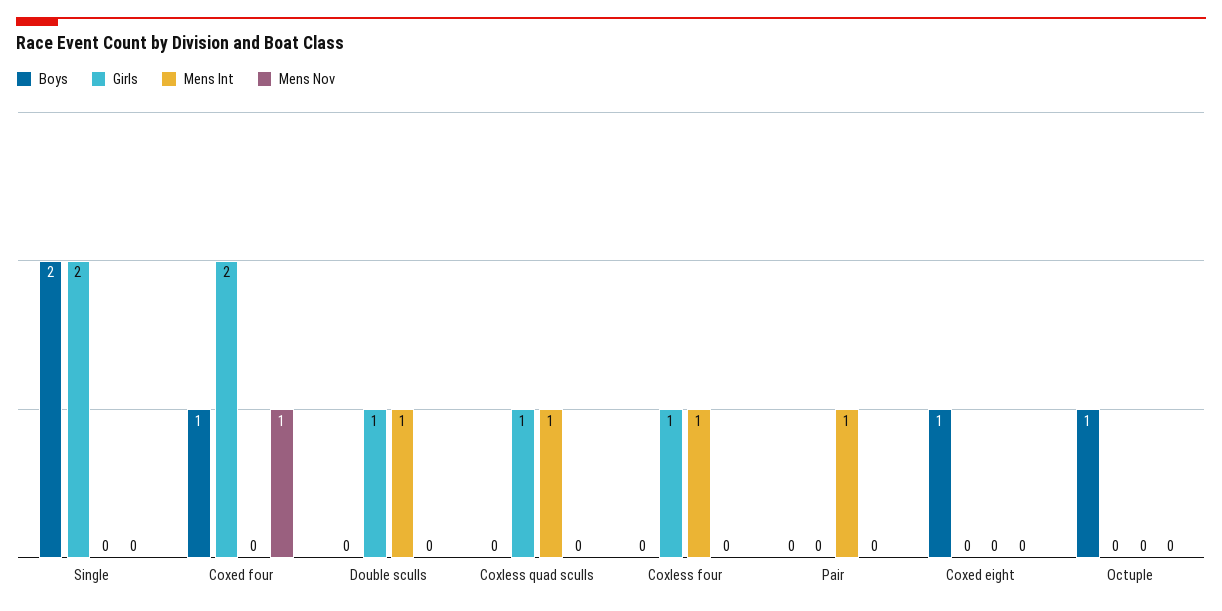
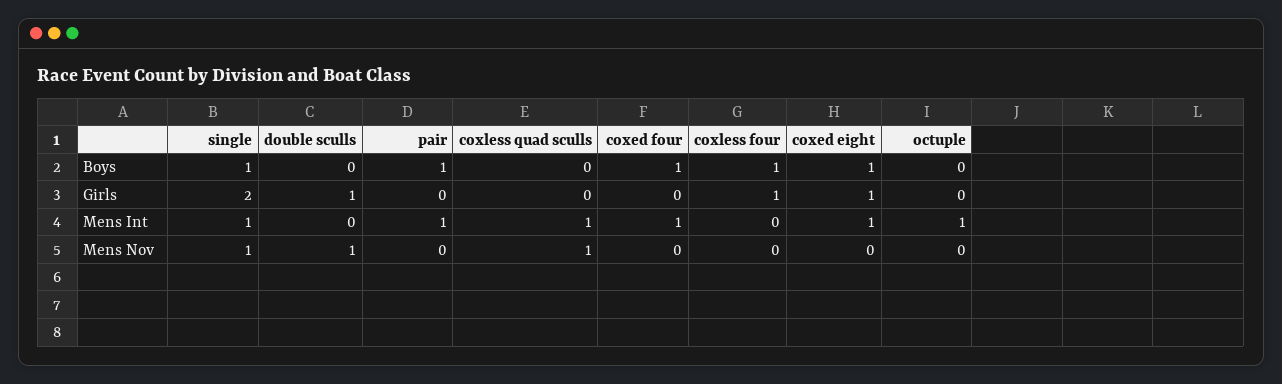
Boys, Single: 2 -> 1
Mens Int, Single: 0 -> 1
Mens Nov, Single: 0 -> 1
Girls, Coxed four: 2 -> 0
Mens Int, Coxed four: 0 -> 1
Mens Nov, Coxed four: 1 -> 0
Mens Int, Double sculls: 1 -> 0
Mens Nov, Double sculls: 0 -> 1
Girls, Coxless quad sculls: 1 -> 0
Mens Nov, Coxless quad sculls: 0 -> 1
Boys, Coxless four: 0 -> 1
Mens Int, Coxless four: 1 -> 0
Boys, Pair: 0 -> 1
Girls, Coxed eight: 0 -> 1
Mens Int, Coxed eight: 0 -> 1
Boys, Octuple: 1 -> 0
Mens Int, Octuple: 0 -> 1

